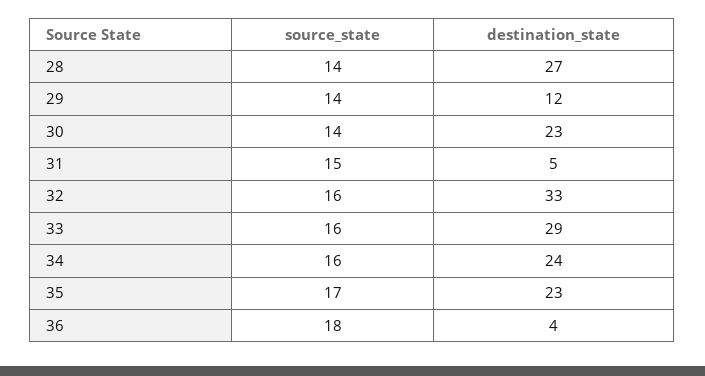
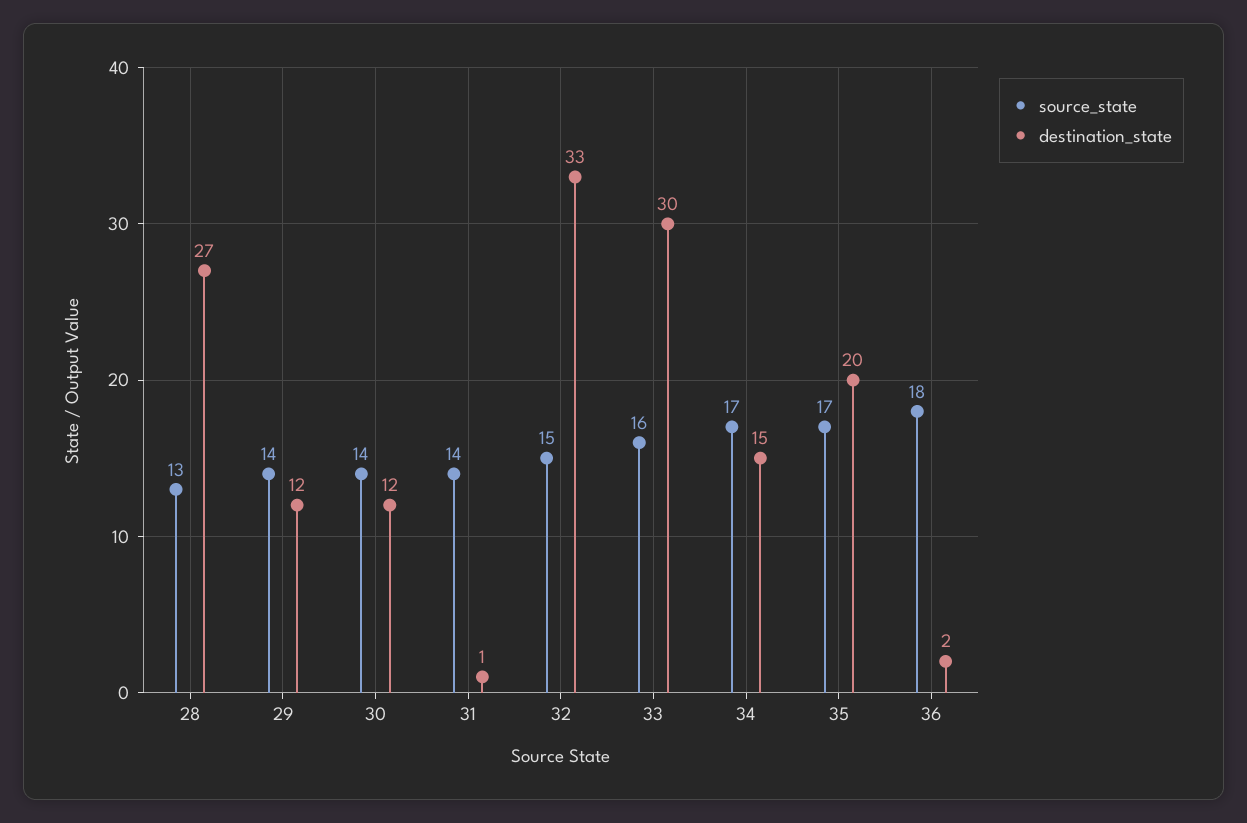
source_state, 28: 14 -> 13
destination_state, 30: 23 -> 12
source_state, 31: 15 -> 14
destination_state, 31: 5 -> 1
source_state, 32: 16 -> 15
destination_state, 33: 29 -> 30
source_state, 34: 16 -> 17
destination_state, 34: 24 -> 15
destination_state, 35: 23 -> 20
destination_state, 36: 4 -> 2

